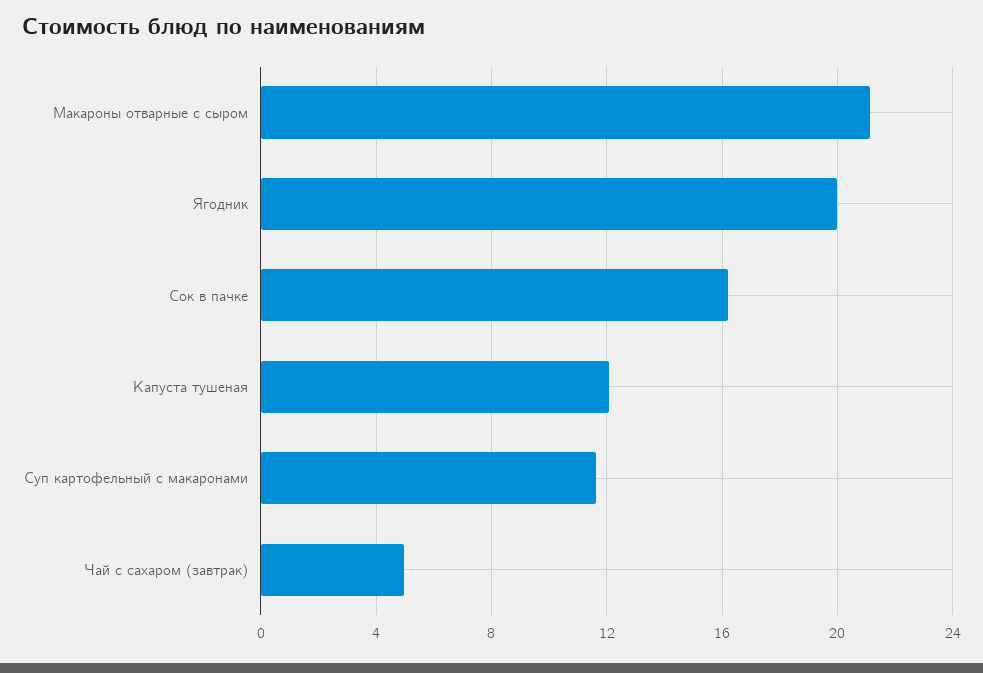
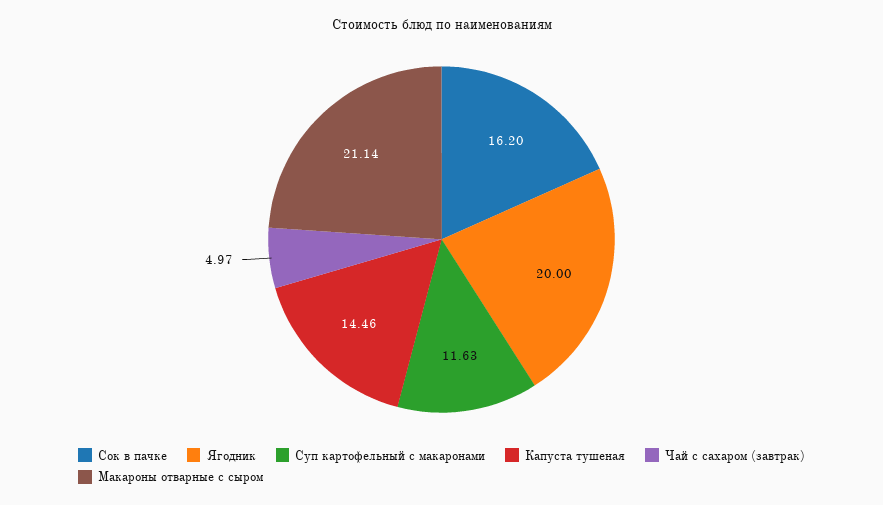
Капуста тушеная: 12 -> 14.46

